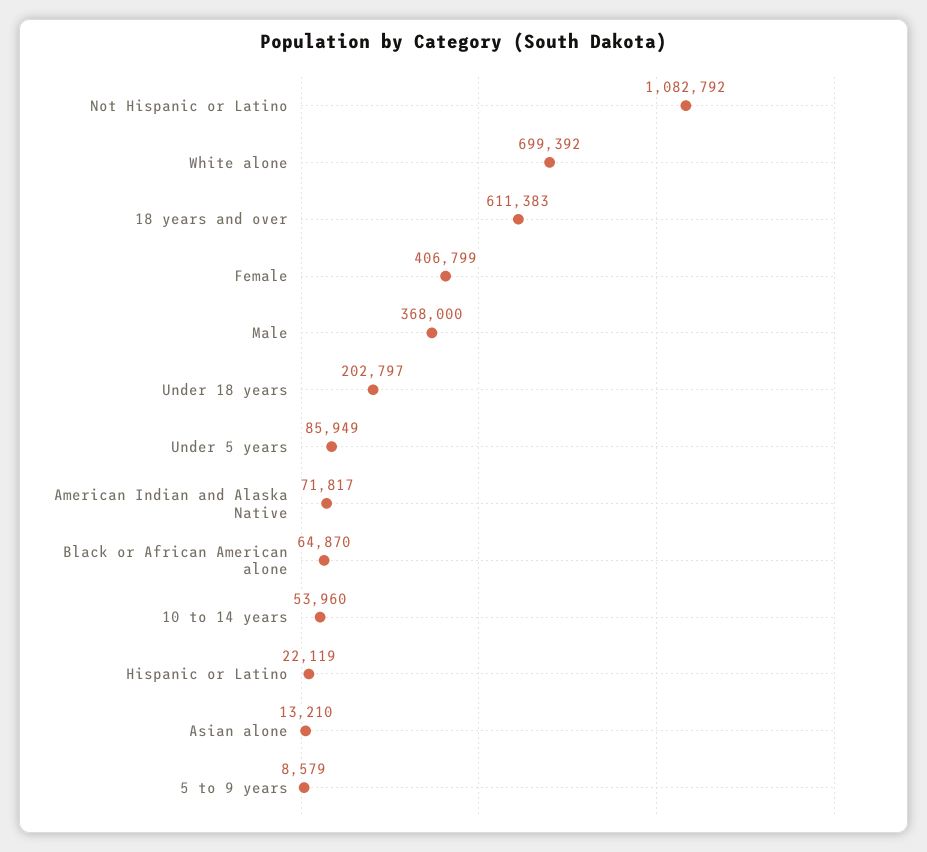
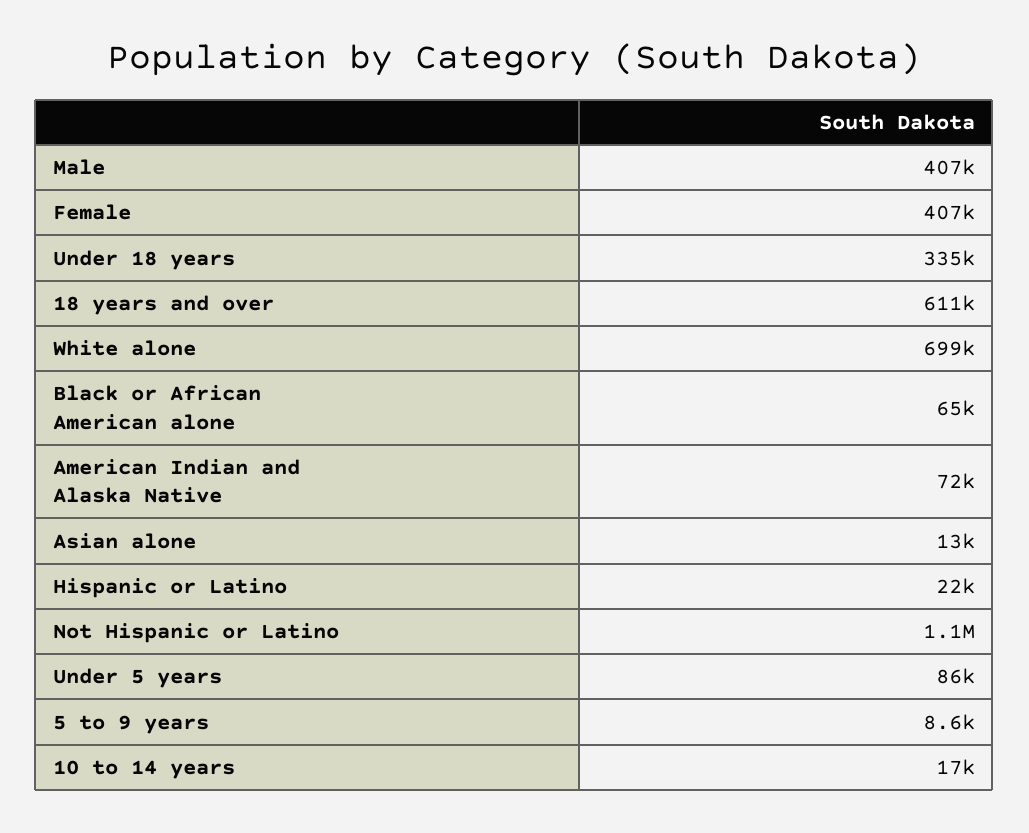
Male: 368000 -> 407000
Under 18 years: 202797 -> 335000
10 to 14 years: 53960 -> 17000

